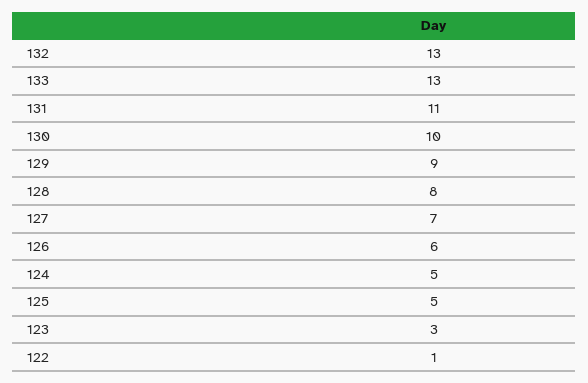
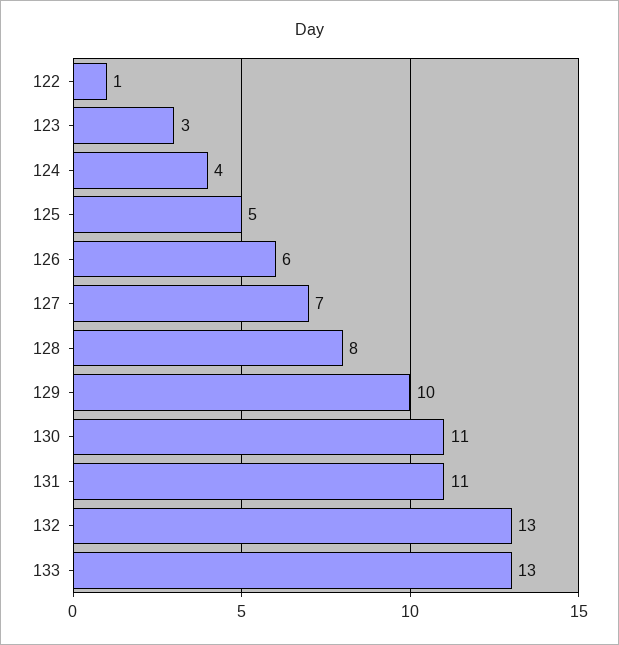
130: 10 -> 11
129: 9 -> 10
124: 5 -> 4

